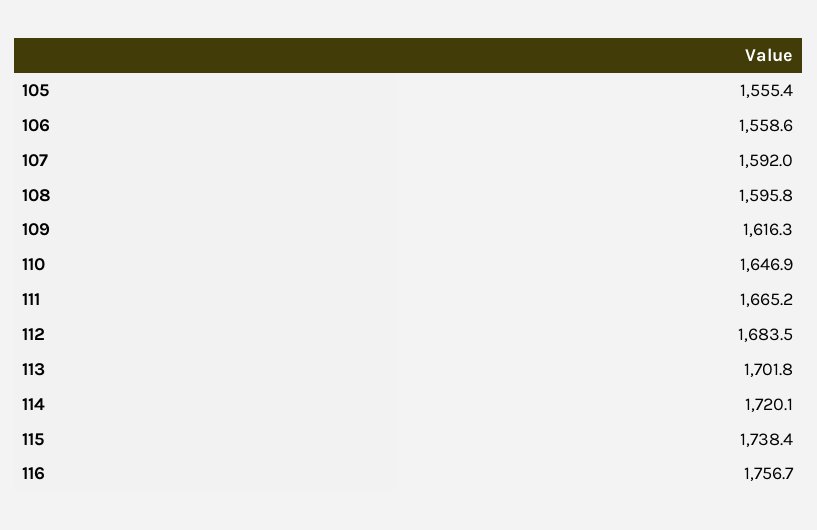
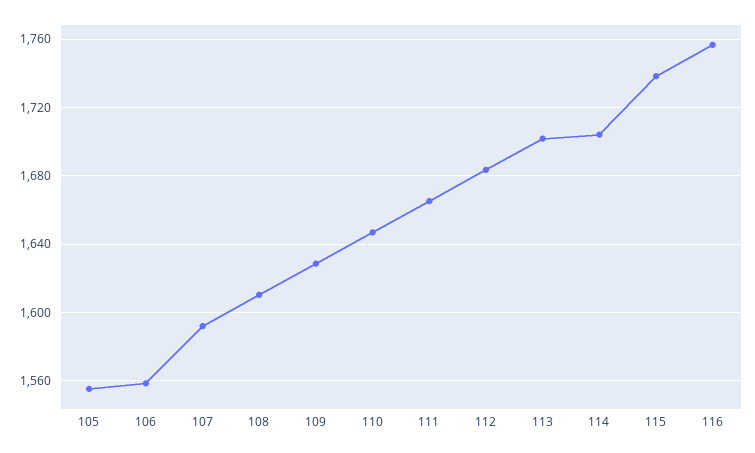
108: 1595.8 -> 1610
109: 1616.3 -> 1630
114: 1720.1 -> 1705

